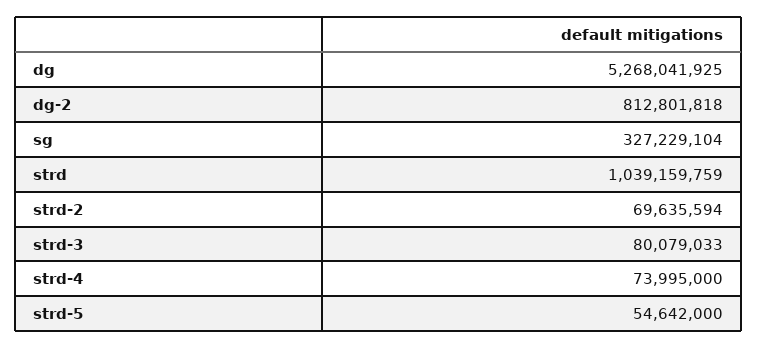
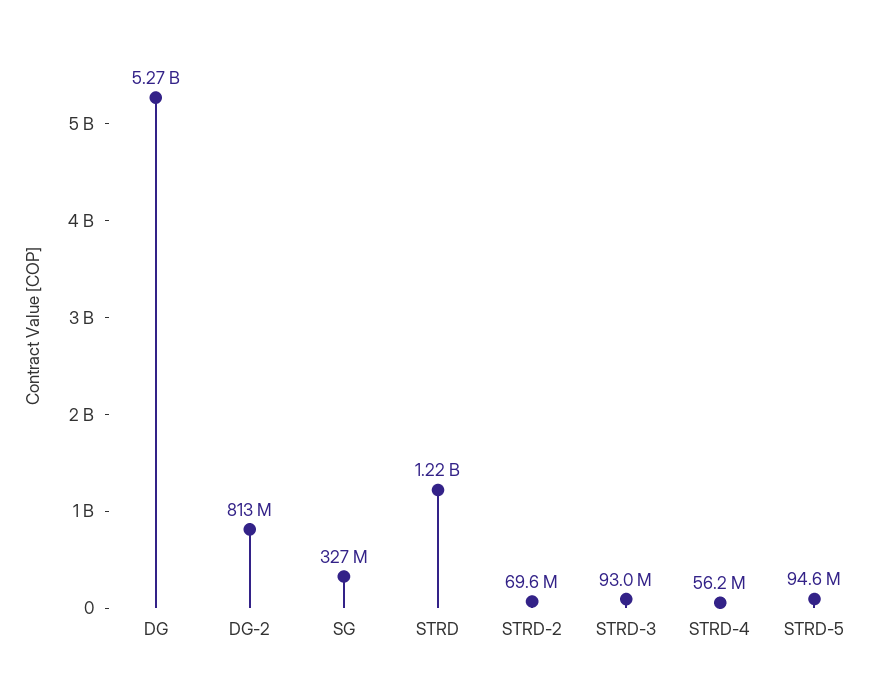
strd: 1039159759 -> 1220000000
strd-3: 80079033 -> 93000000
strd-4: 73995000 -> 56200000
strd-5: 54642000 -> 94600000

